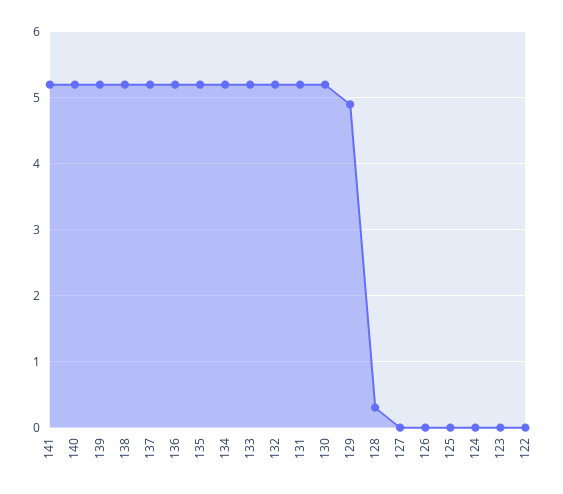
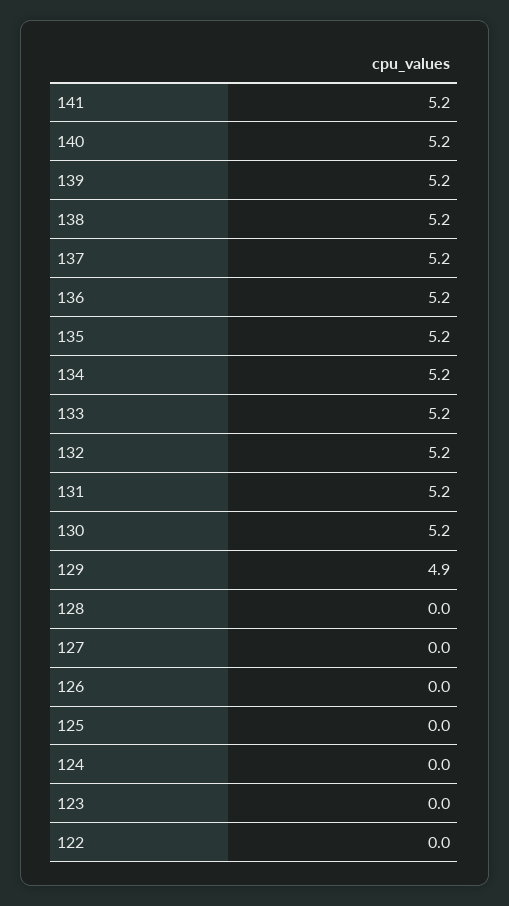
128: 0.3 -> 0

